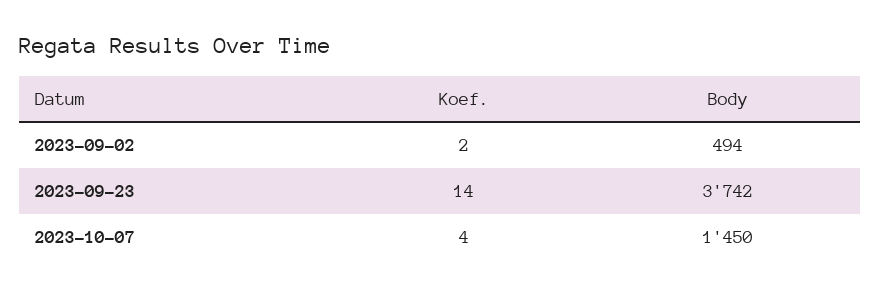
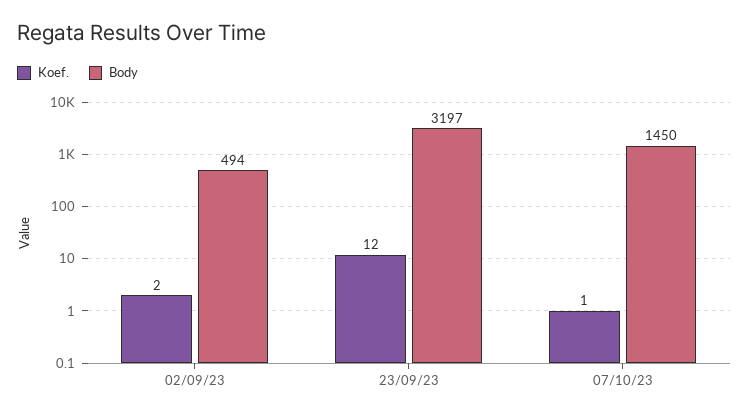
Koef., 2023-09-23: 14 -> 12
Body, 2023-09-23: 3742 -> 3197
Koef., 2023-10-07: 4 -> 1

